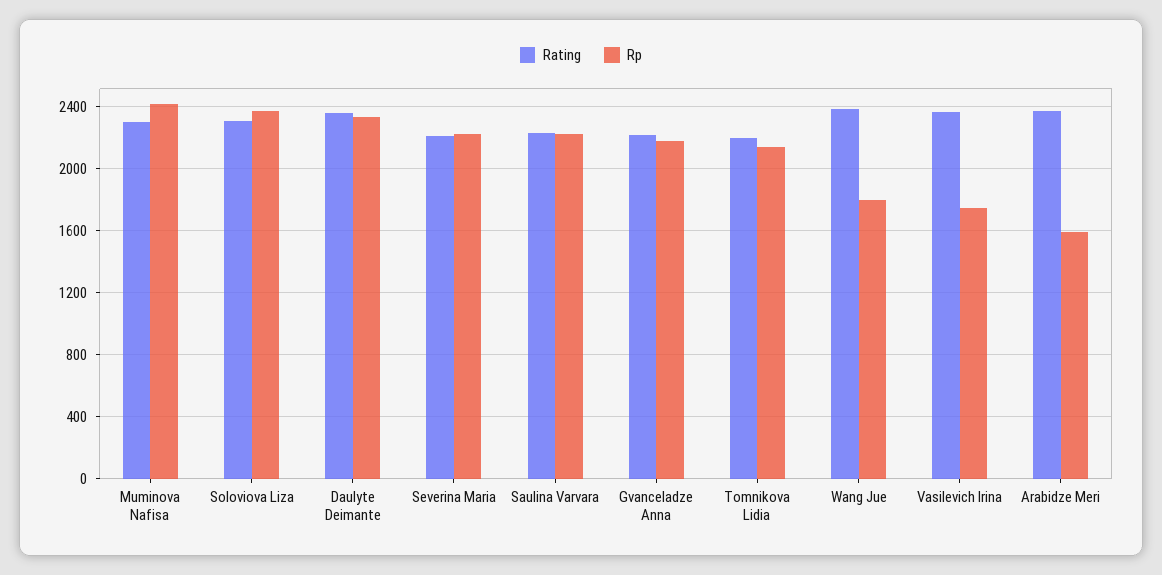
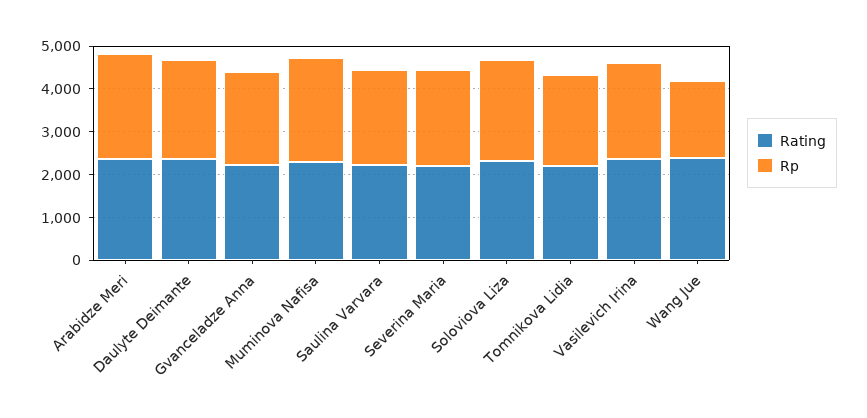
Rp, Vasilevich Irina: 1750 -> 2200
Rp, Arabidze Meri: 1600 -> 2400

